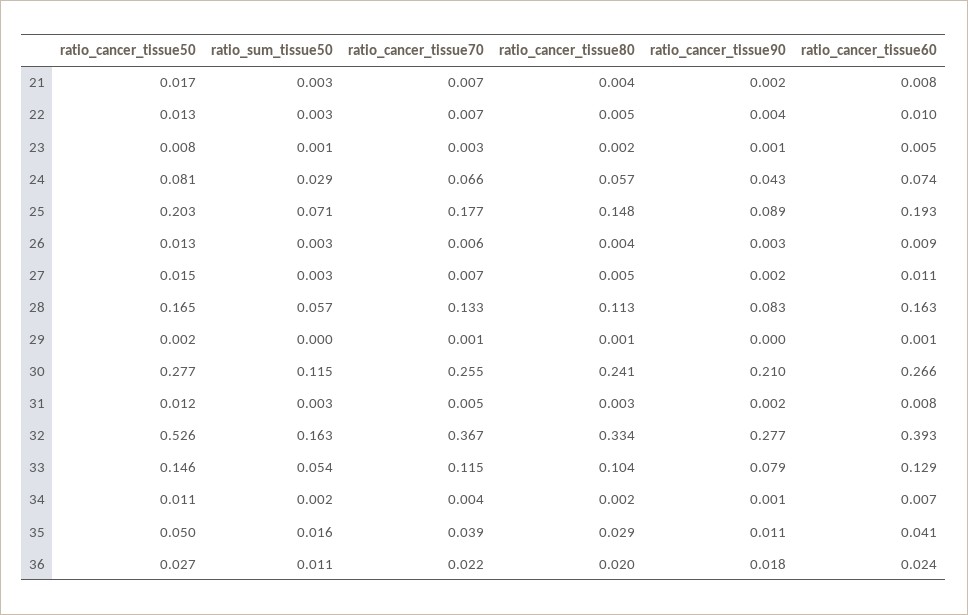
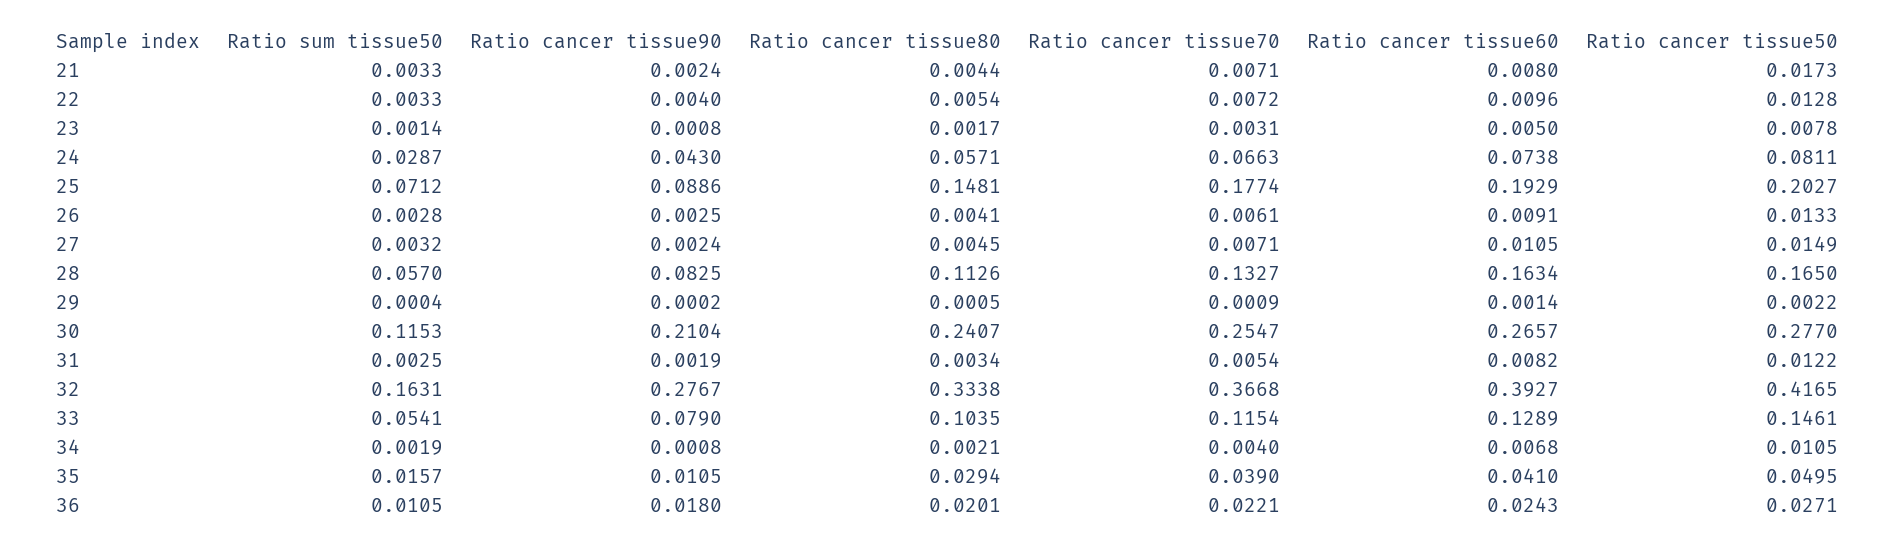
ratio_cancer_tissue50, 32: 0.526 -> 0.4165

